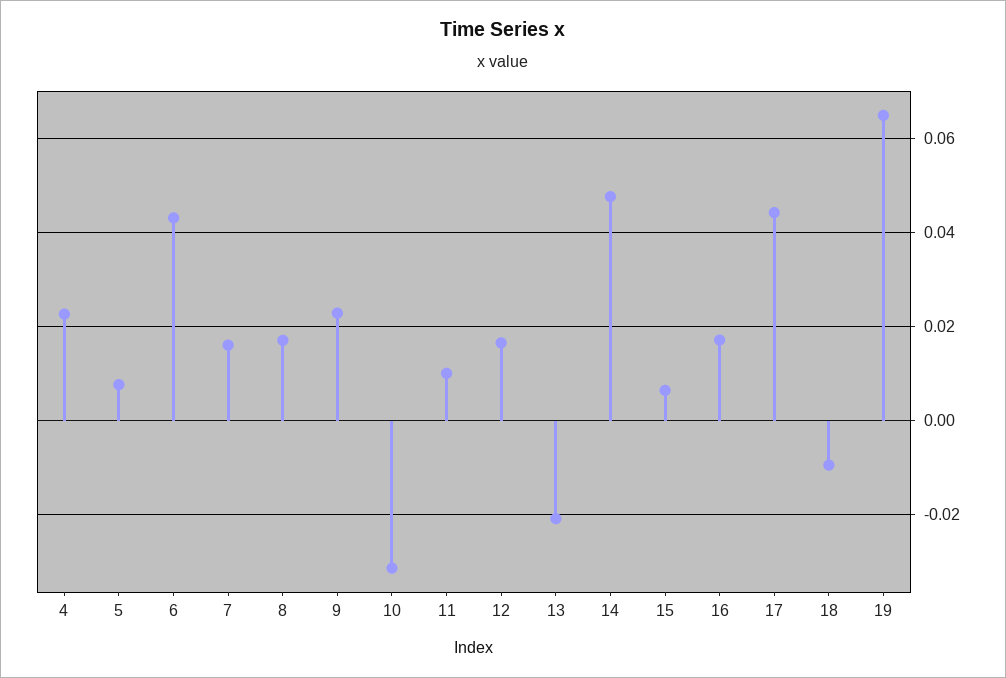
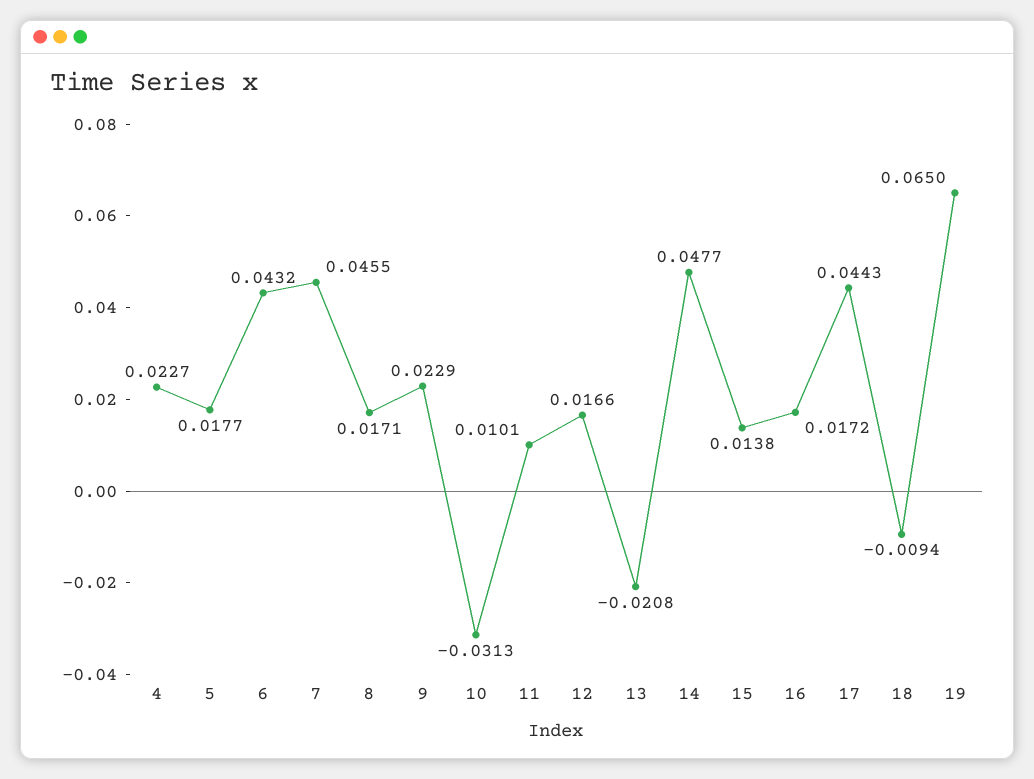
5: 0.008 -> 0.0177
7: 0.016 -> 0.0455
15: 0.006 -> 0.0138

